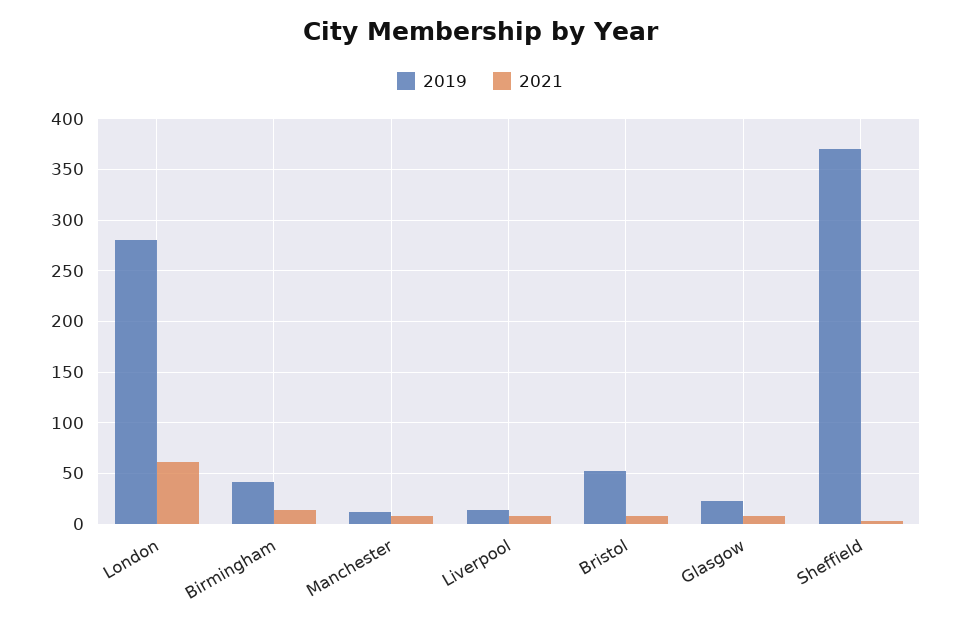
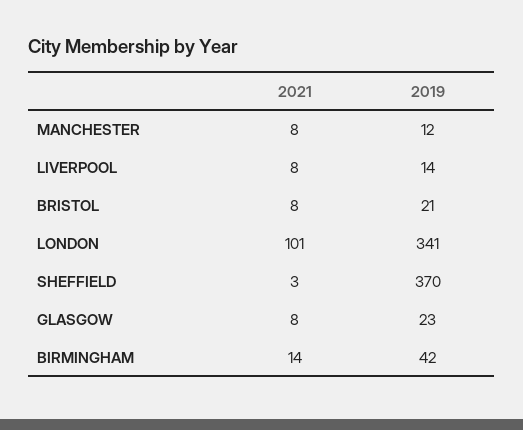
2019, London: 280 -> 341
2021, London: 60 -> 101
2019, Bristol: 50 -> 21

